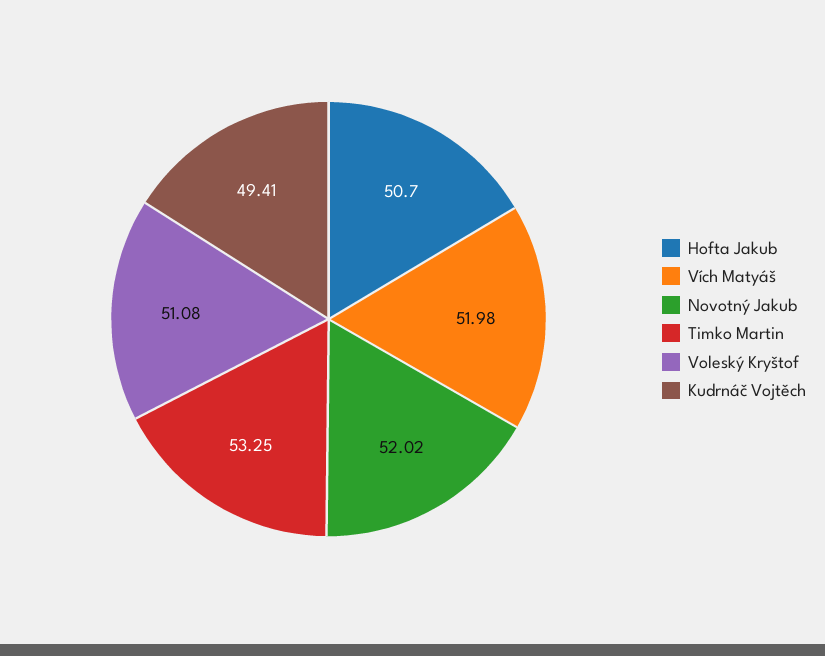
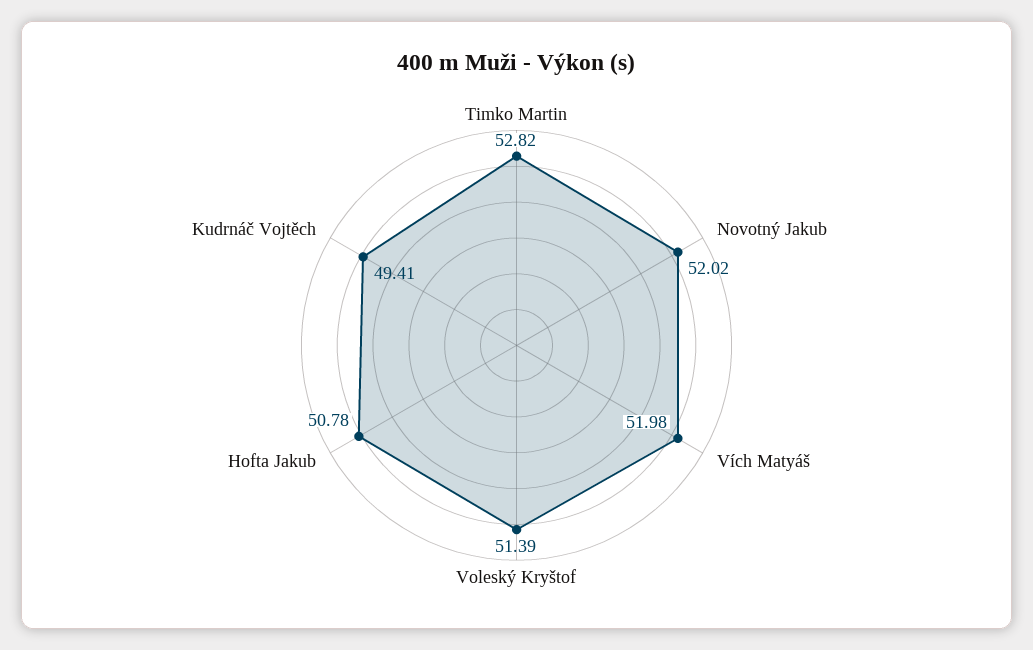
Hofta Jakub: 50.7 -> 50.78
Timko Martin: 53.25 -> 52.82
Voleský Kryštof: 51.08 -> 51.39

